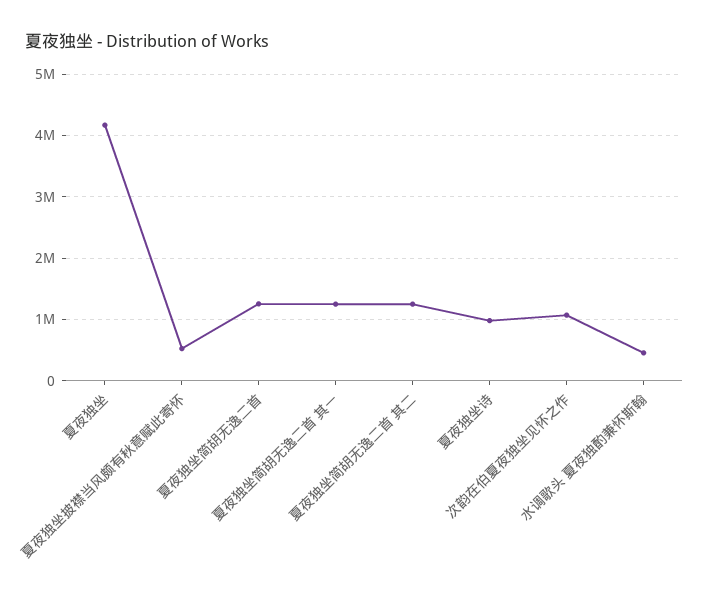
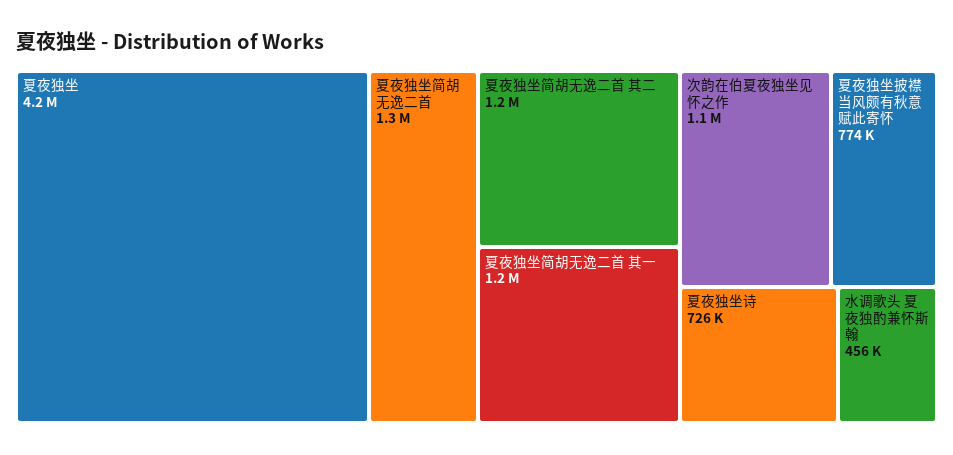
夏夜独坐披襟当风颇有秋意赋此寄怀: 500000 -> 774000
夏夜独坐诗: 1000000 -> 726000

